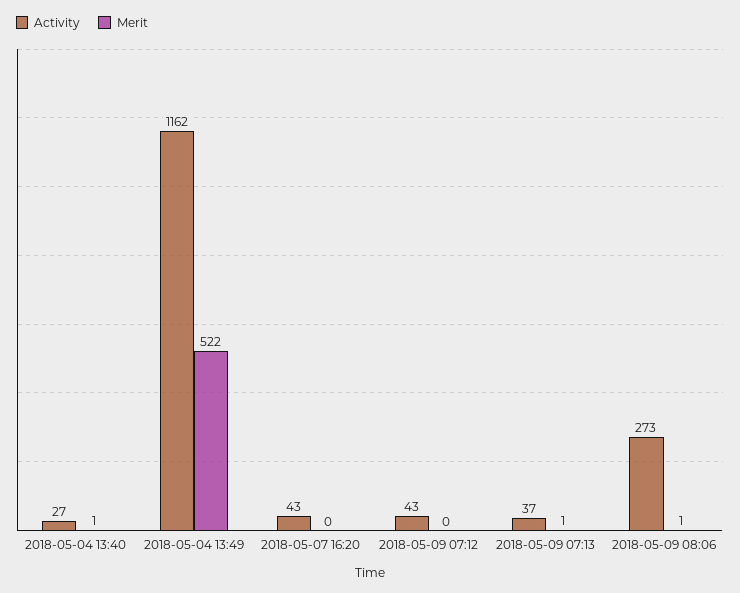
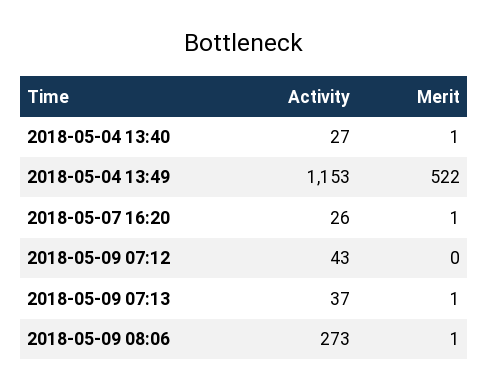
Activity, 2018-05-04 13:49: 1162 -> 1153
Activity, 2018-05-07 16:20: 43 -> 26
Merit, 2018-05-07 16:20: 0 -> 1

